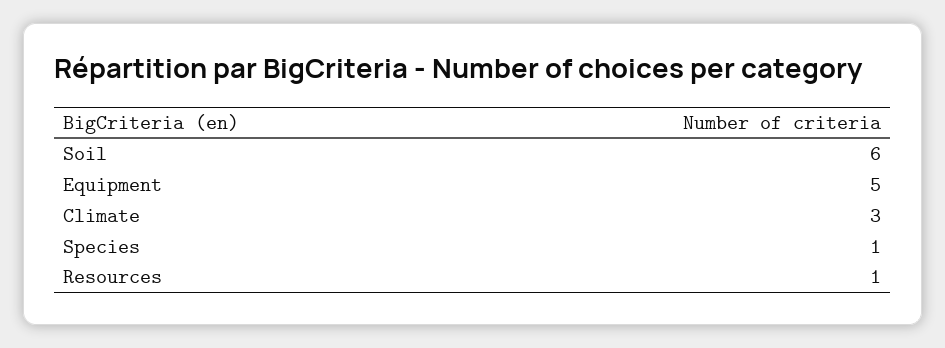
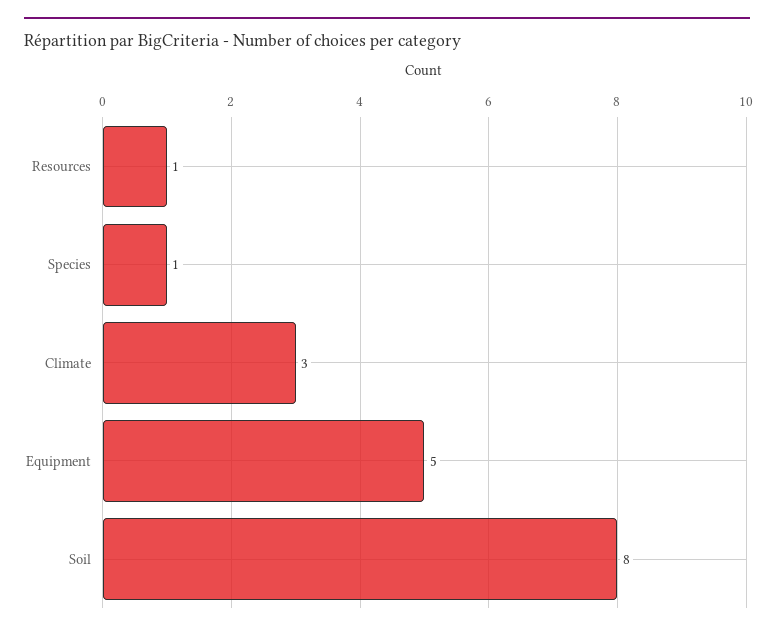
Soil: 6 -> 8

